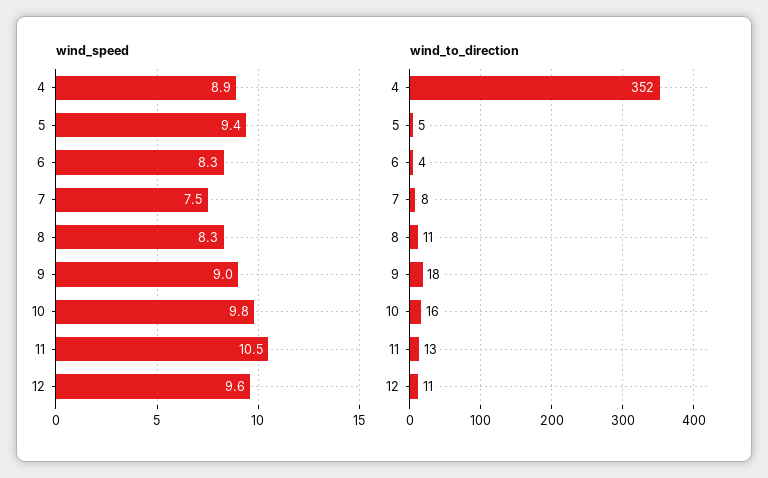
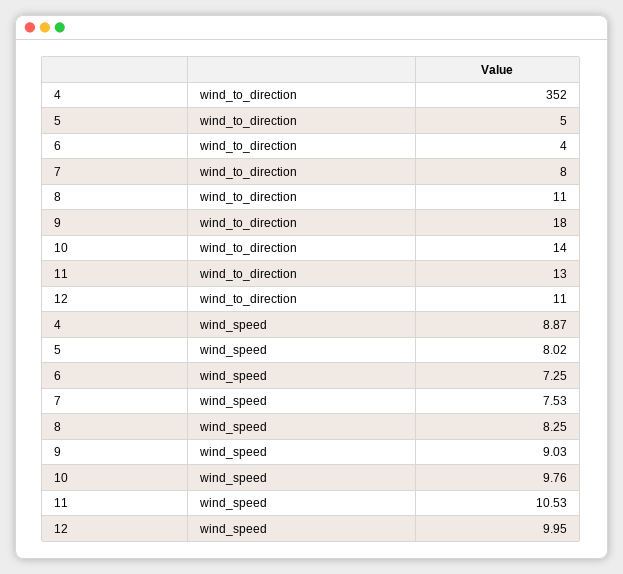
wind_speed, 5: 9.4 -> 8.02
wind_speed, 6: 8.3 -> 7.25
wind_speed, 12: 9.6 -> 9.95
wind_to_direction, 10: 16 -> 14

